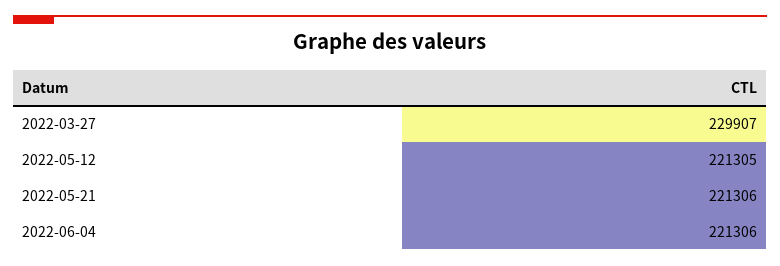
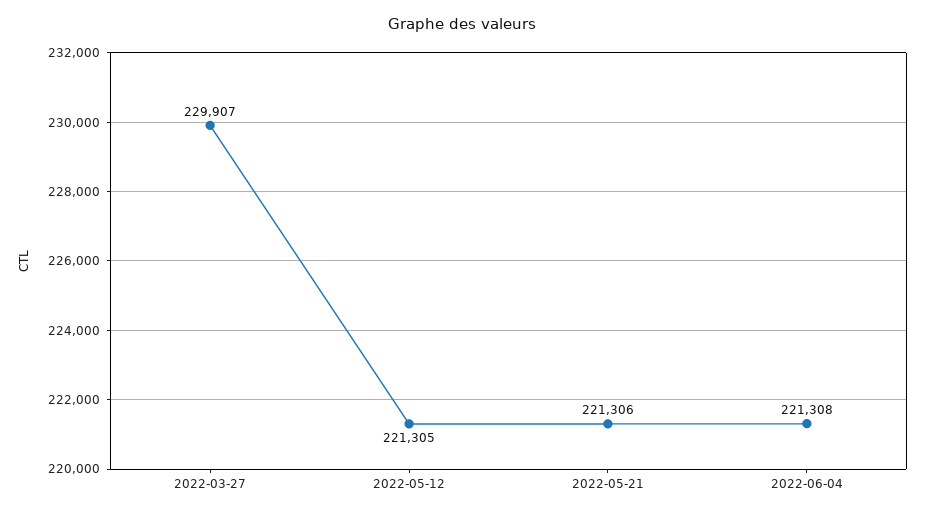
2022-06-04: 221306 -> 221308

